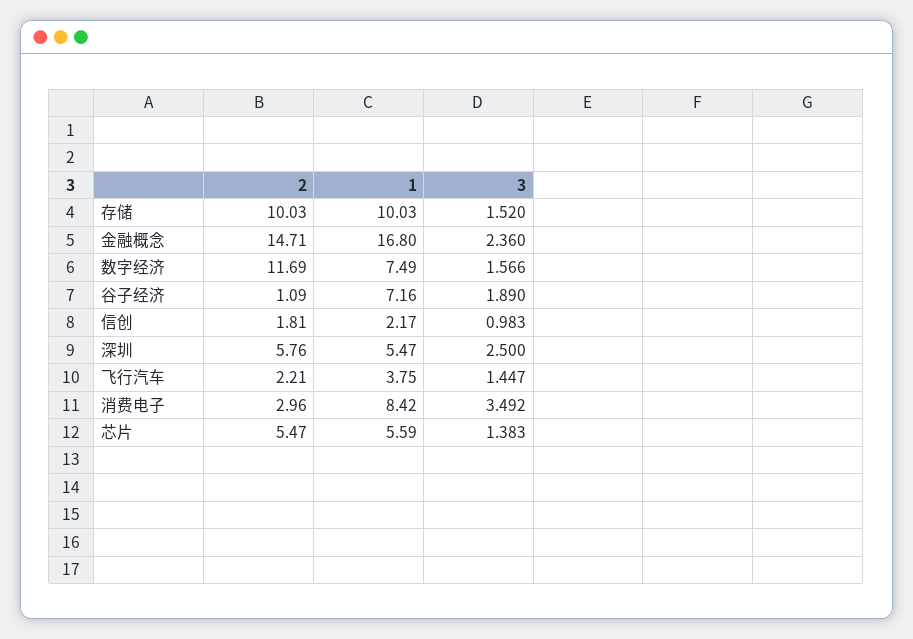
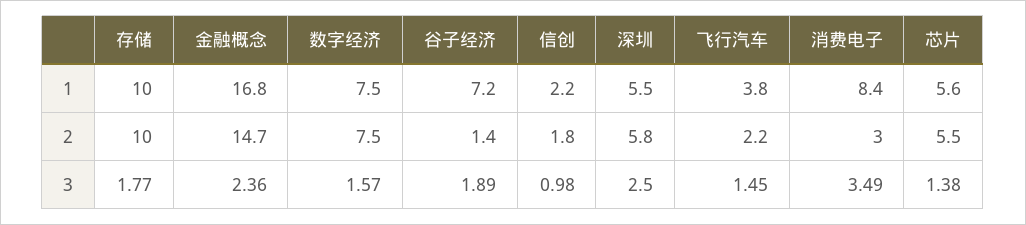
3, 存储: 1.52 -> 1.77
2, 数字经济: 11.69 -> 7.5
2, 谷子经济: 1.09 -> 1.4

